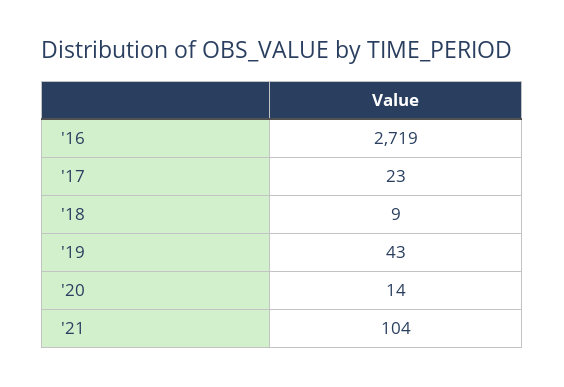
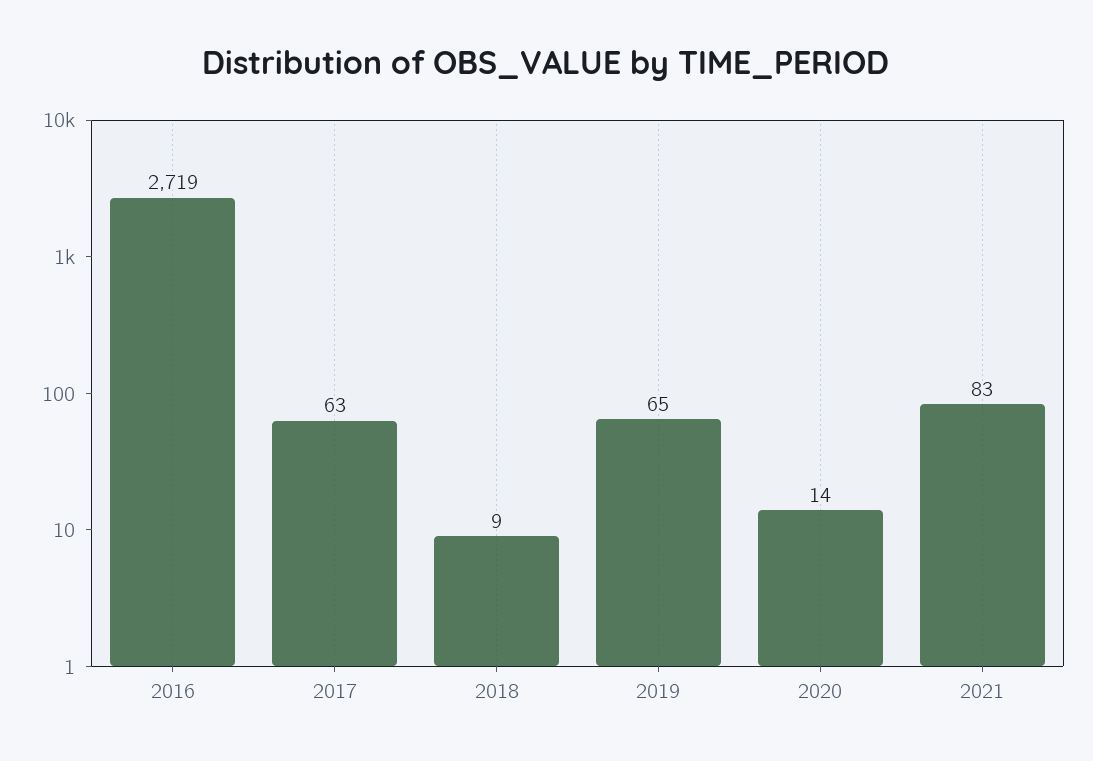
'17: 23 -> 63
'19: 43 -> 65
'21: 104 -> 83

